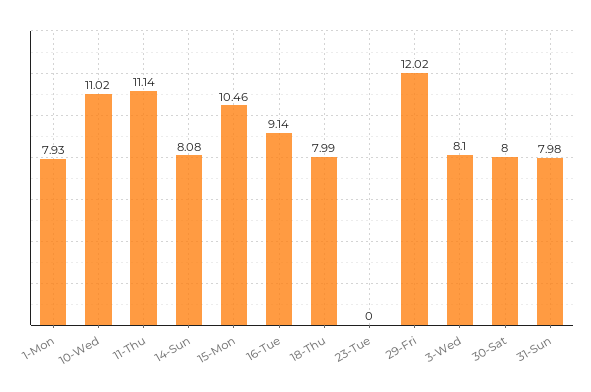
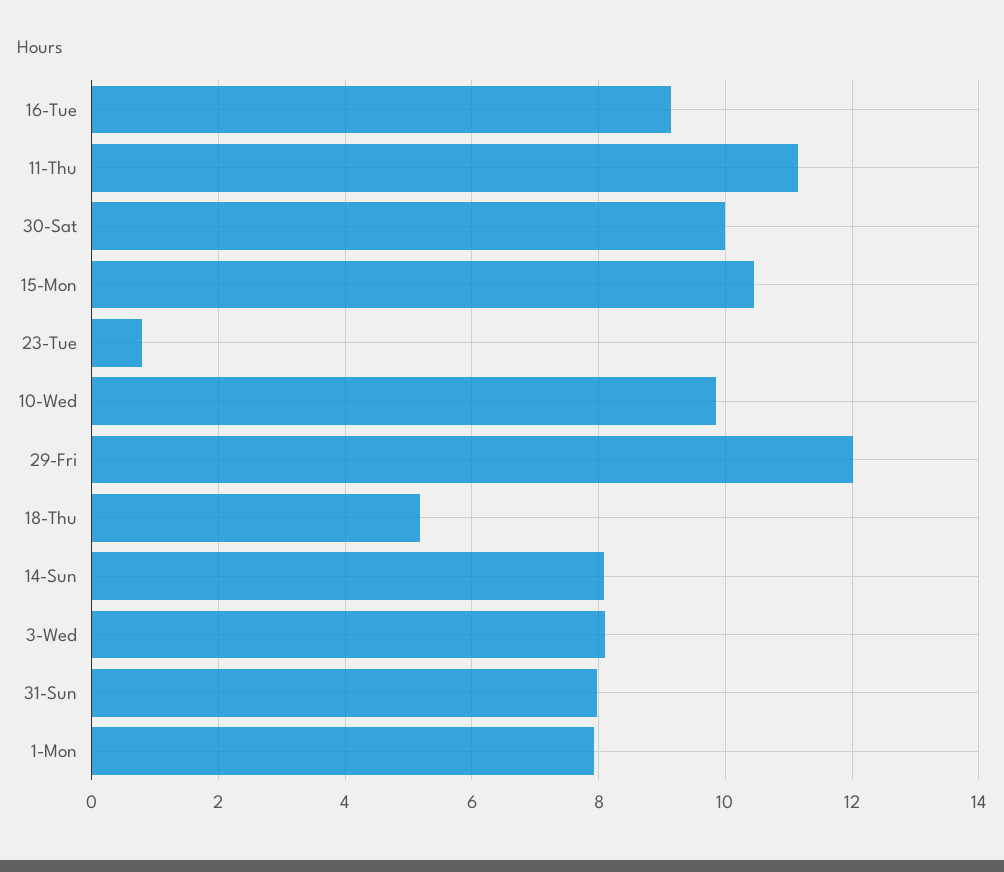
10-Wed: 11.02 -> 9.8
18-Thu: 7.99 -> 5.2
23-Tue: 0 -> 0.8
30-Sat: 8 -> 10

